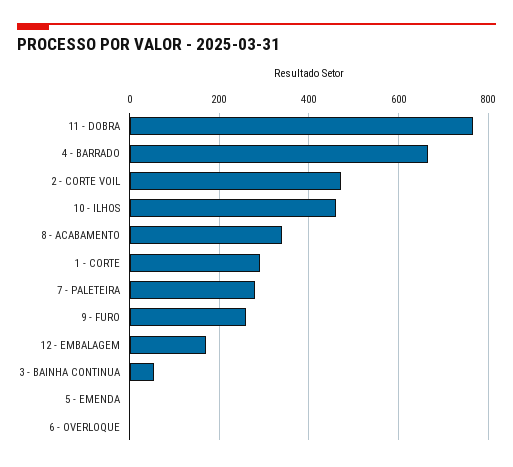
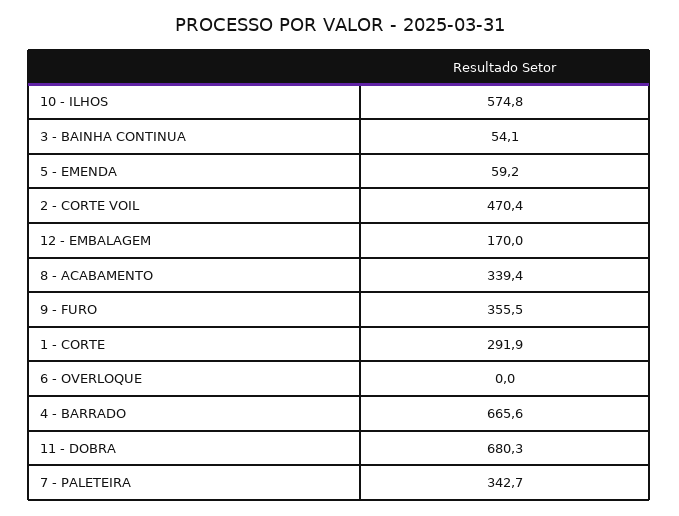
11 - DOBRA: 760 -> 680.3
10 - ILHOS: 460 -> 574.8
7 - PALETEIRA: 280 -> 342.7
9 - FURO: 260 -> 355.5
5 - EMENDA: 0 -> 59.2

